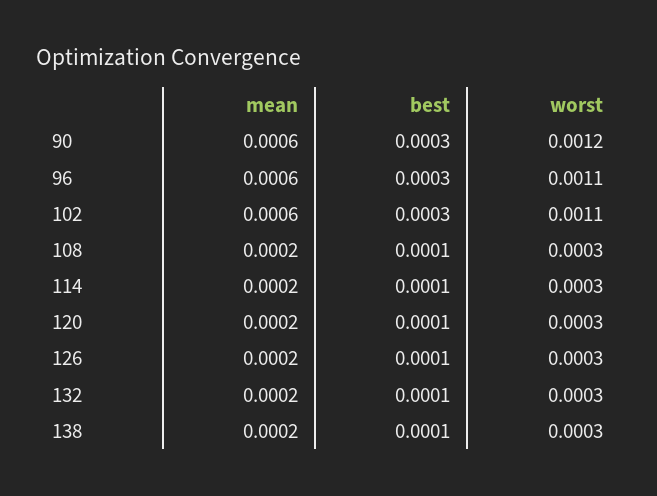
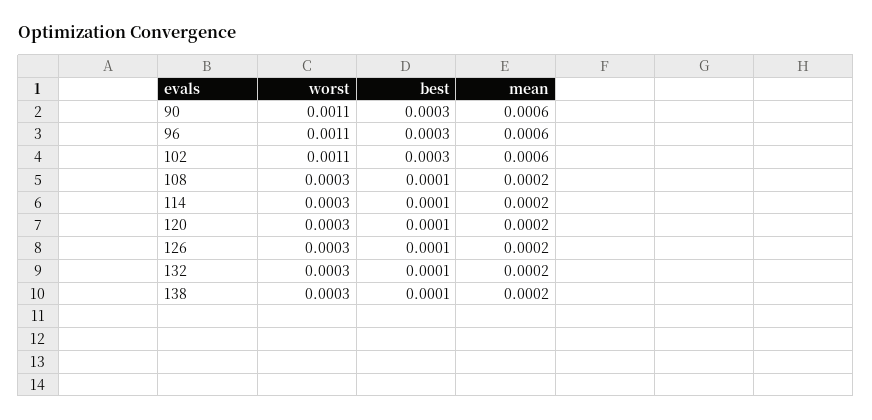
worst, 90: 0.0012 -> 0.0011

